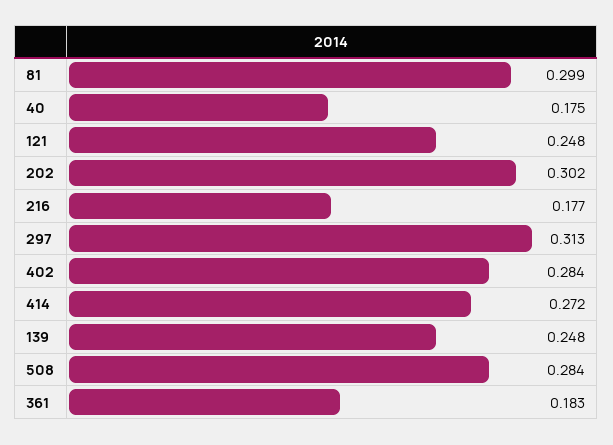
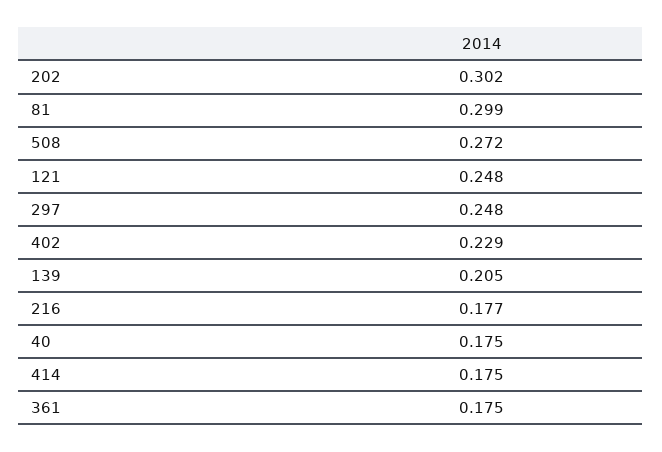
297: 0.313 -> 0.248
402: 0.284 -> 0.229
414: 0.272 -> 0.175
139: 0.248 -> 0.205
508: 0.284 -> 0.272
361: 0.183 -> 0.175

